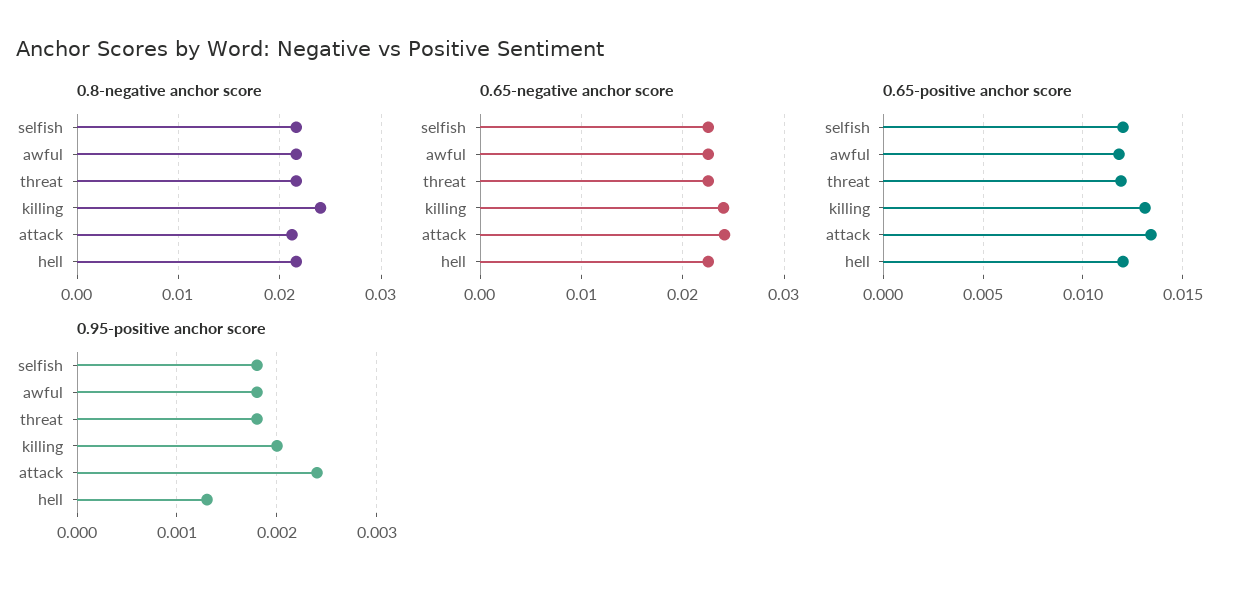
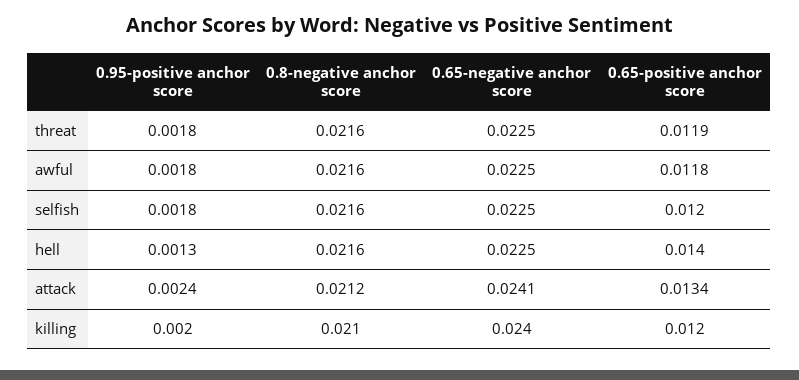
0.8-negative anchor score, killing: 0.024 -> 0.021
0.65-positive anchor score, killing: 0.013 -> 0.012
0.65-positive anchor score, hell: 0.012 -> 0.014

